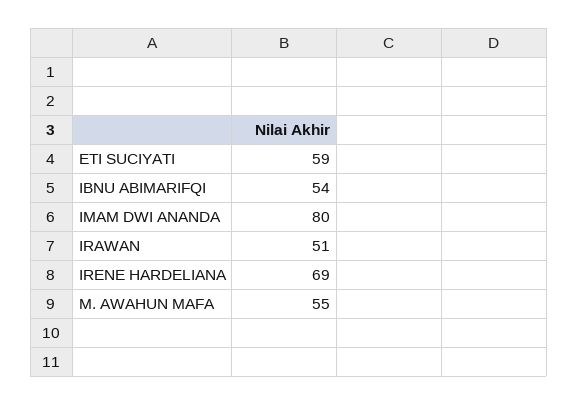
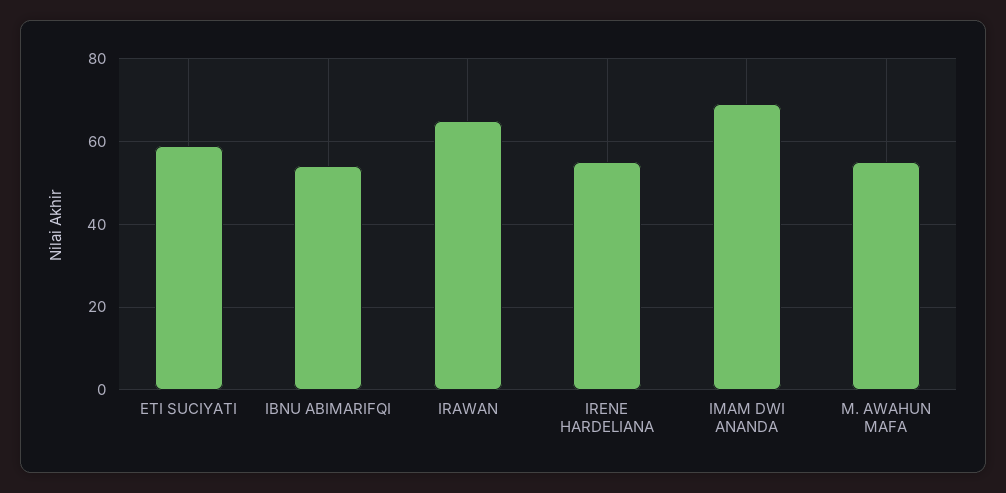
IMAM DWI ANANDA: 80 -> 70
IRAWAN: 51 -> 65
IRENE HARDELIANA: 69 -> 55

